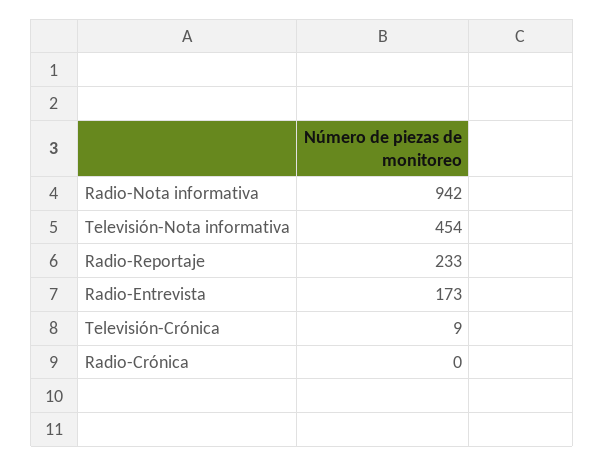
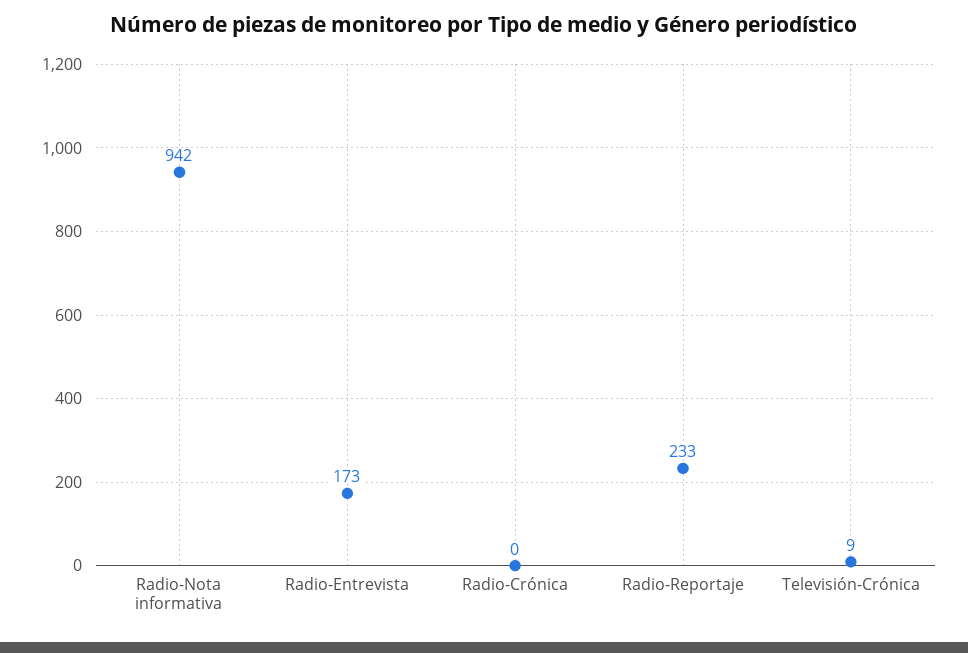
Televisión-Nota informativa: 454 -> none

